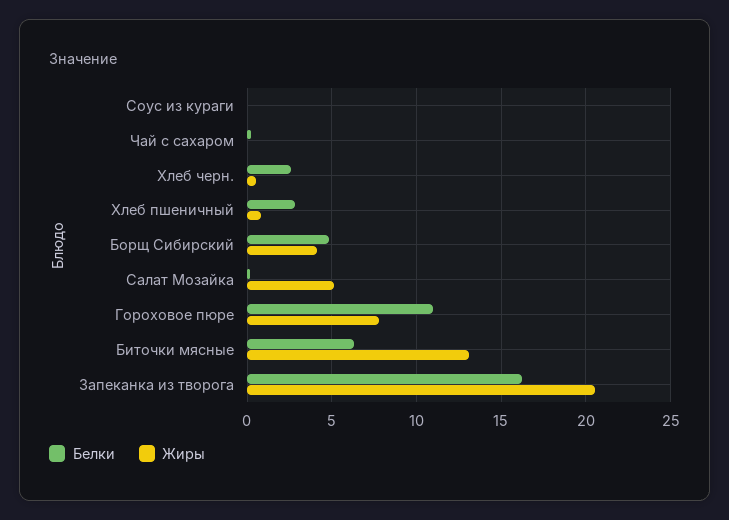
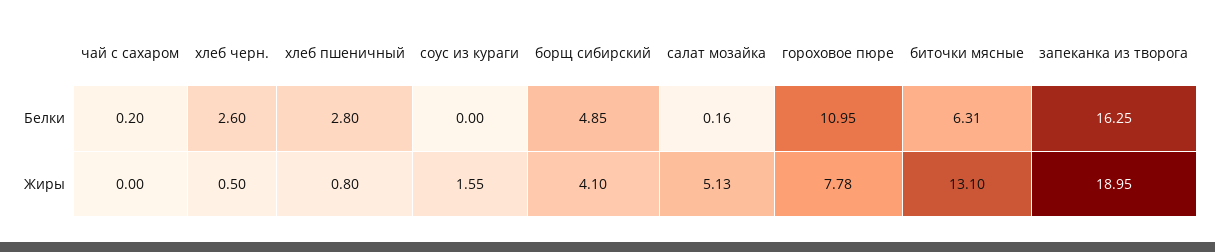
Жиры, Соус из кураги: 0 -> 1.55
Жиры, Запеканка из творога: 20.5 -> 18.95

